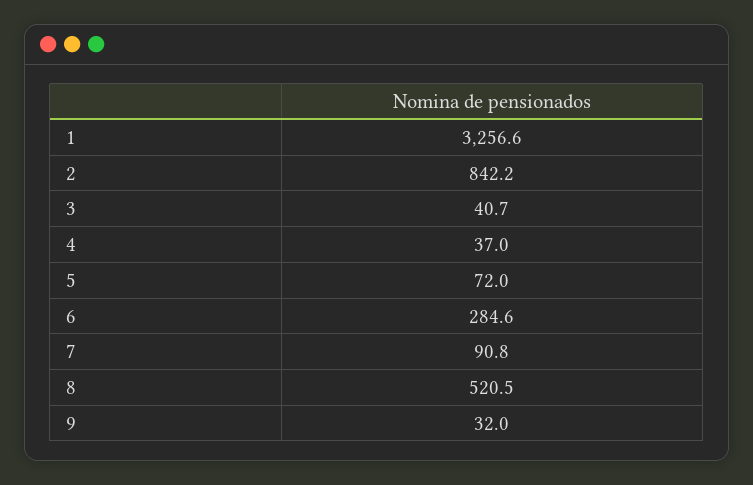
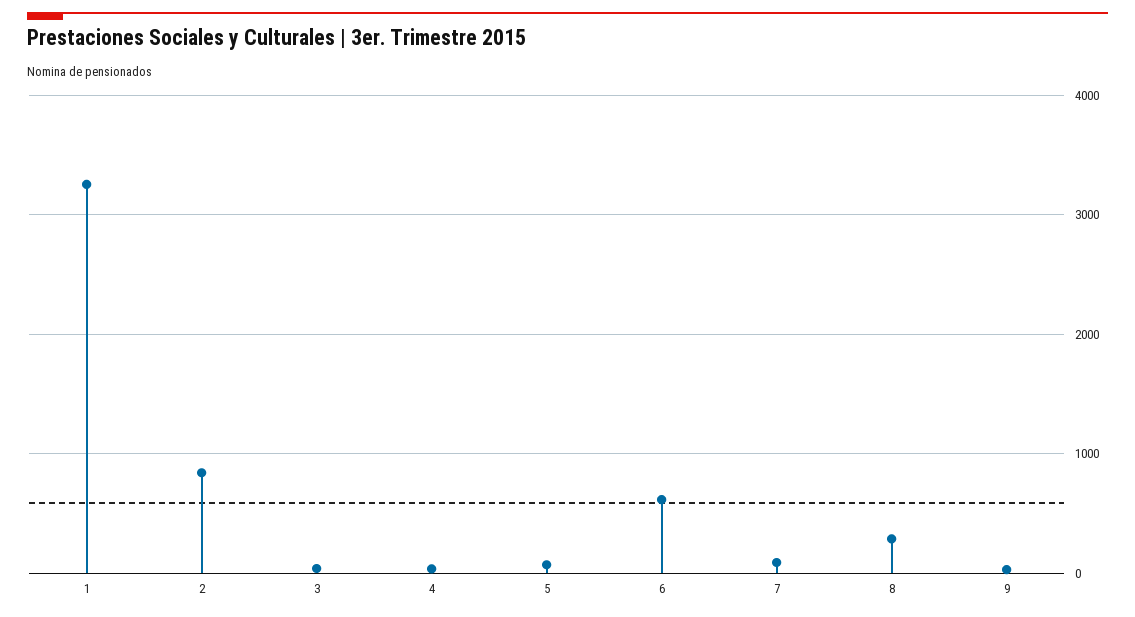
6: 284.6 -> 600
8: 520.5 -> 300

